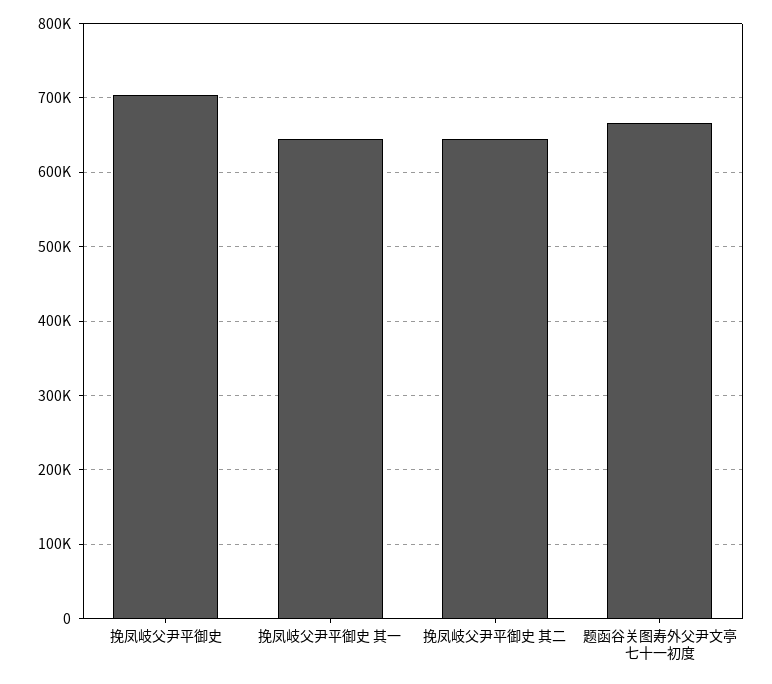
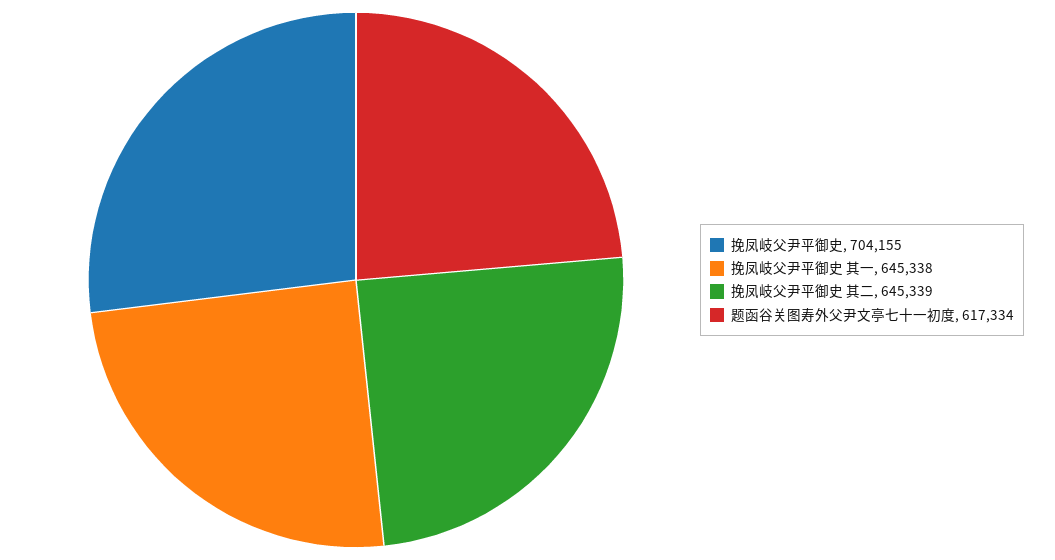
题函谷关图寿外父尹文亭七十一初度: 670000 -> 617334

